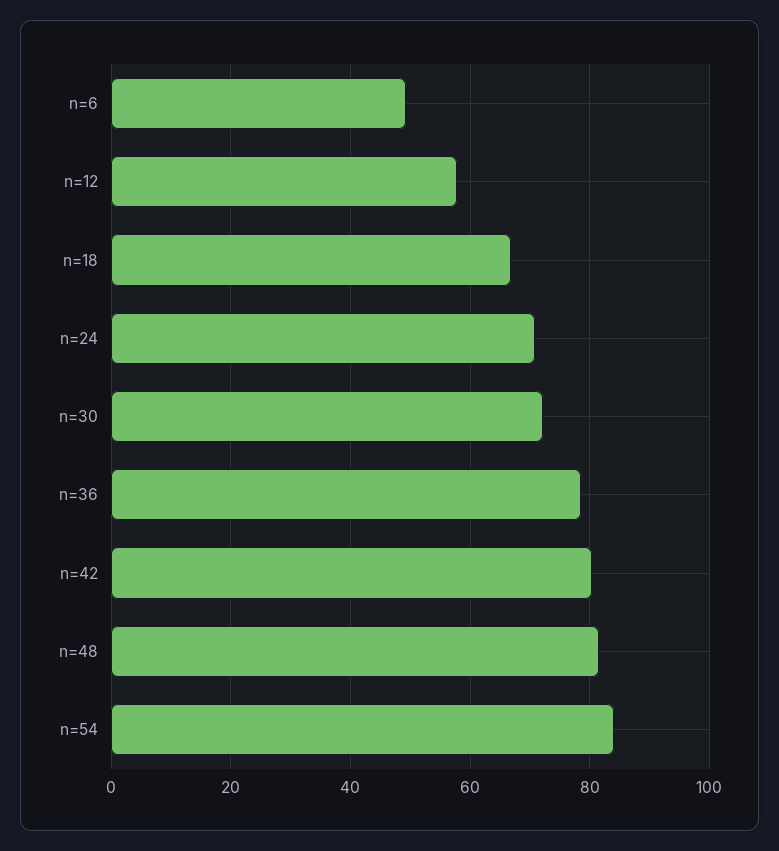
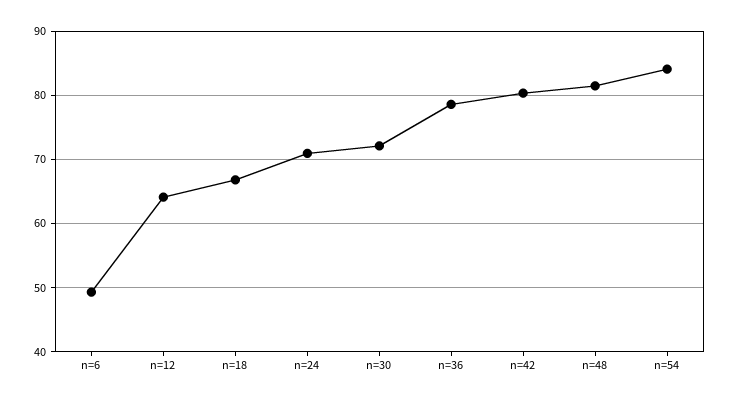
n=12: 58 -> 64

